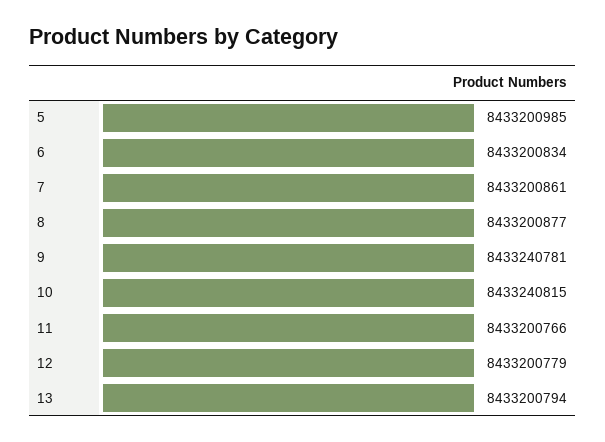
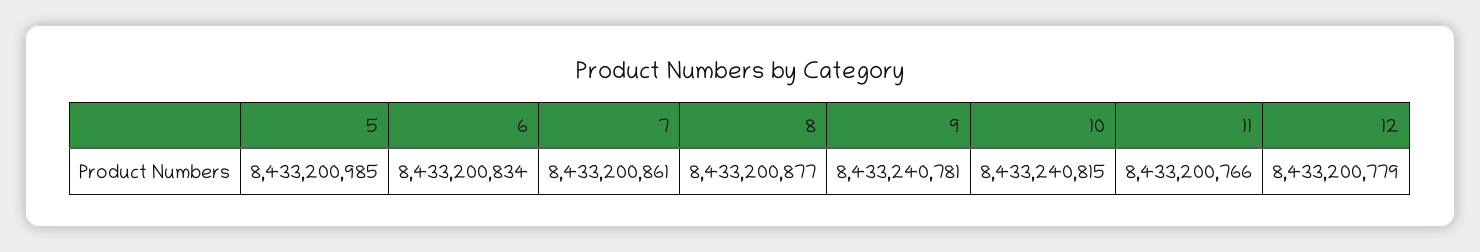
13: 8433200794 -> none

